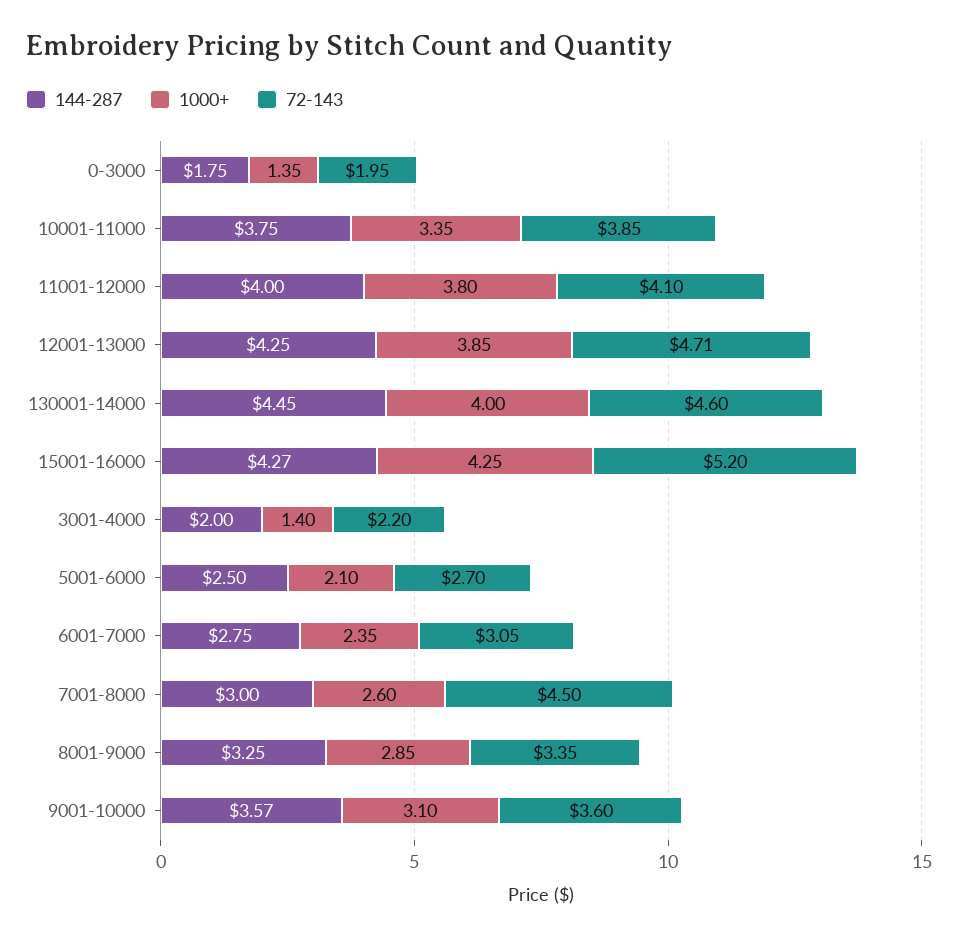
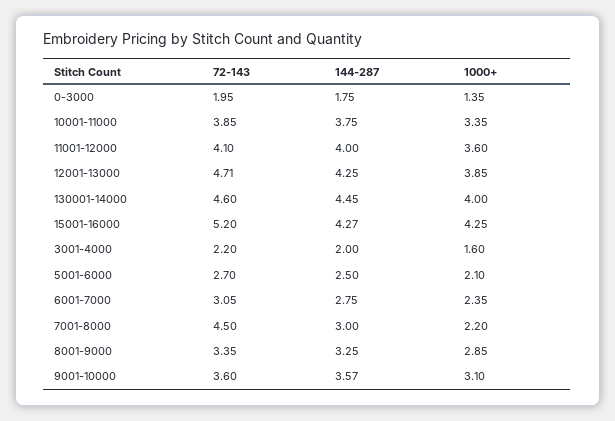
1000+, 11001-12000: 3.8 -> 3.6
1000+, 3001-4000: 1.4 -> 1.6
1000+, 7001-8000: 2.6 -> 2.2

